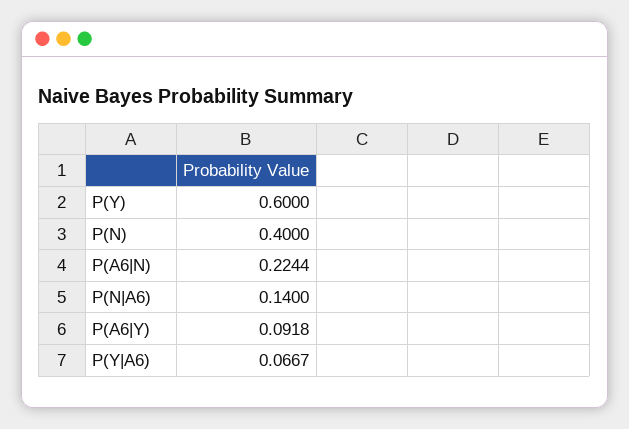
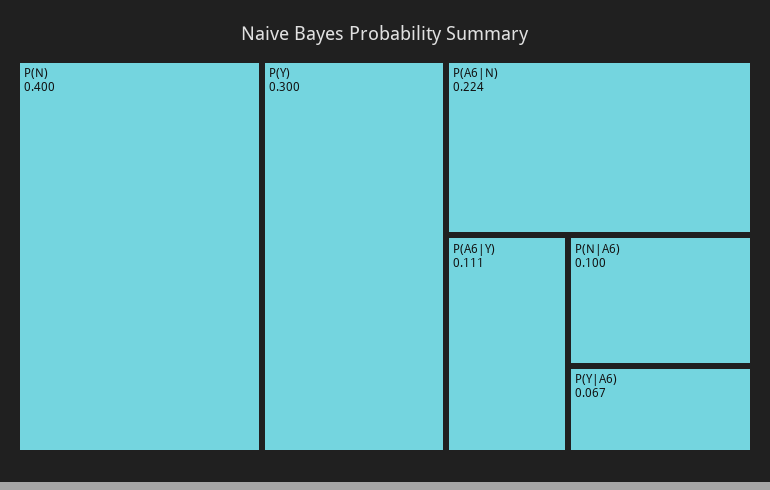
P(Y): 0.6 -> 0.3
P(N|A6): 0.14 -> 0.1
P(A6|Y): 0.0918 -> 0.111

